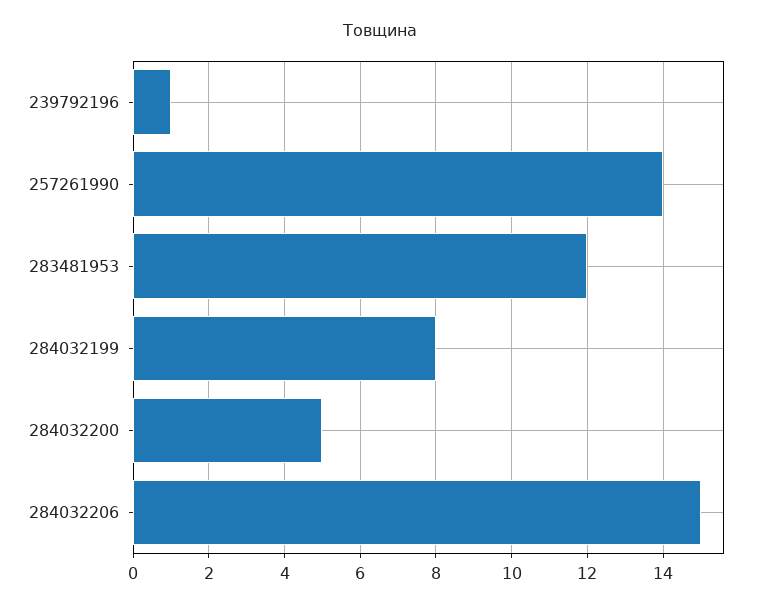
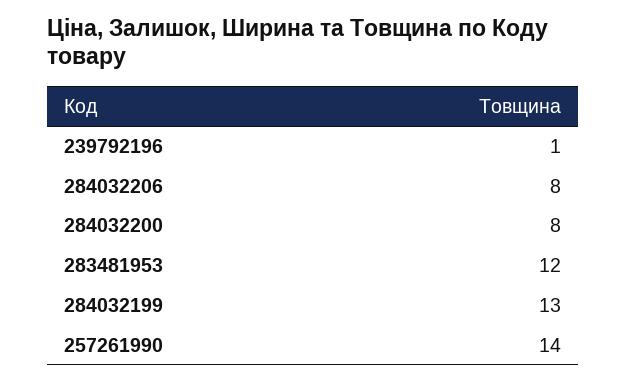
284032199: 8 -> 13
284032200: 5 -> 8
284032206: 15 -> 8

